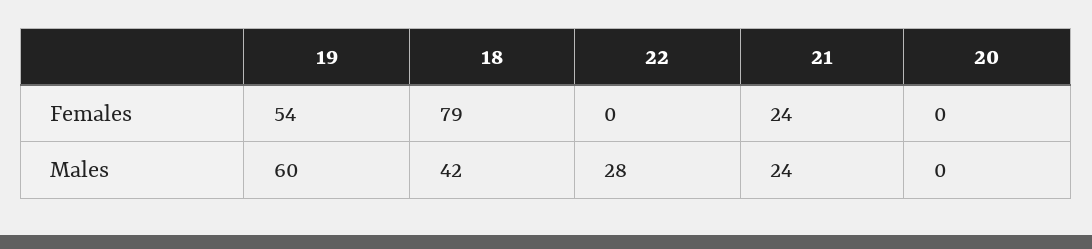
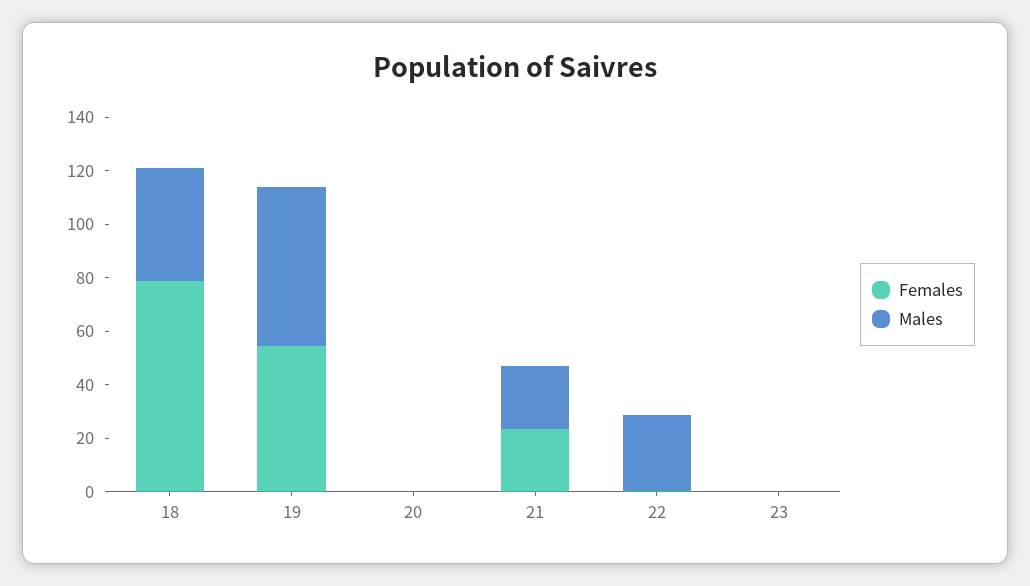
Females, 23: none -> 0
Males, 23: none -> 0

